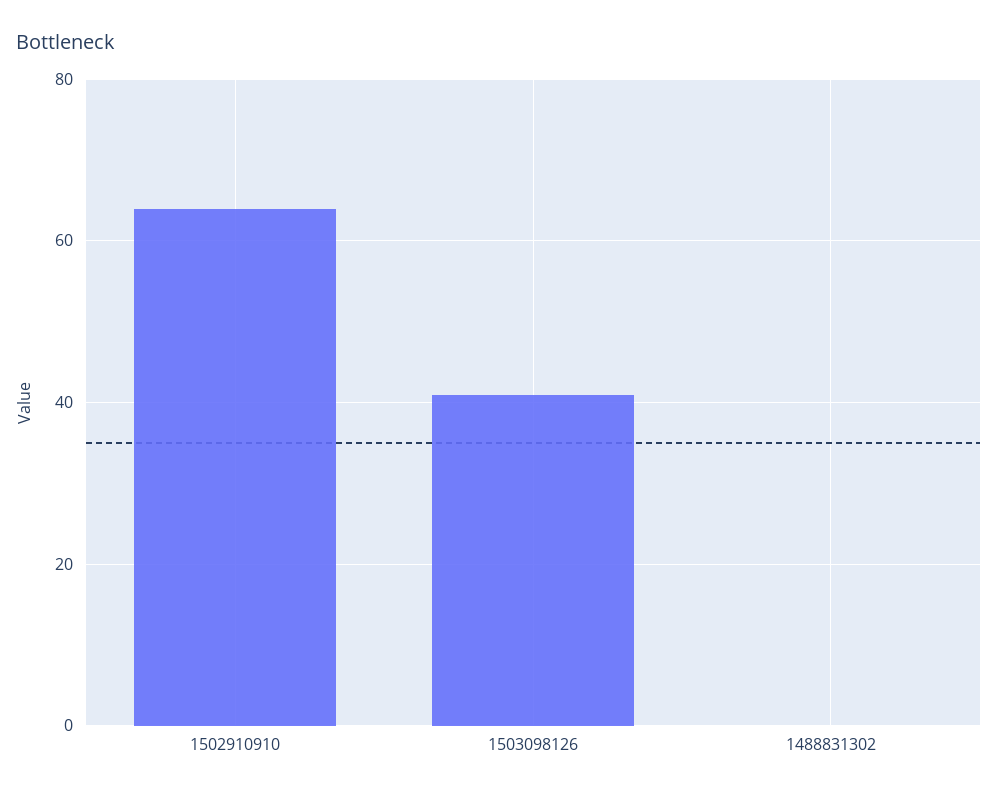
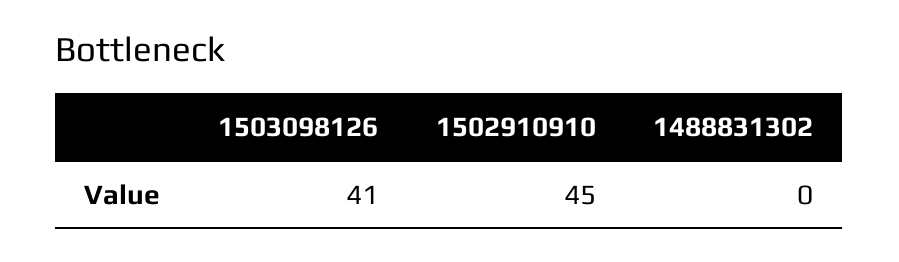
1502910910: 65 -> 45

